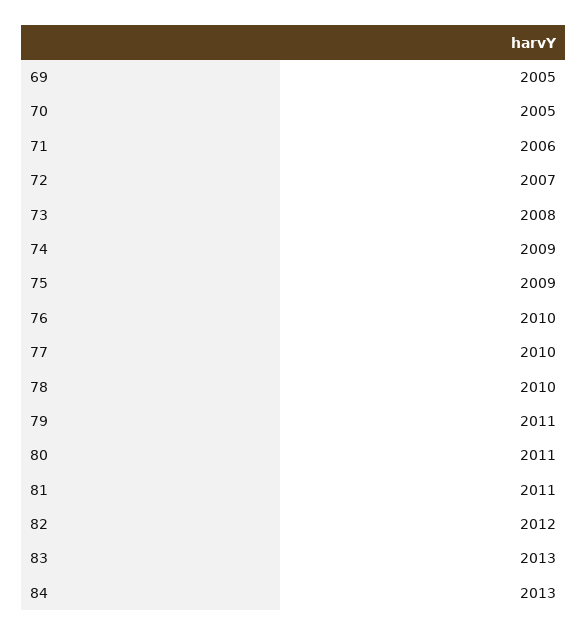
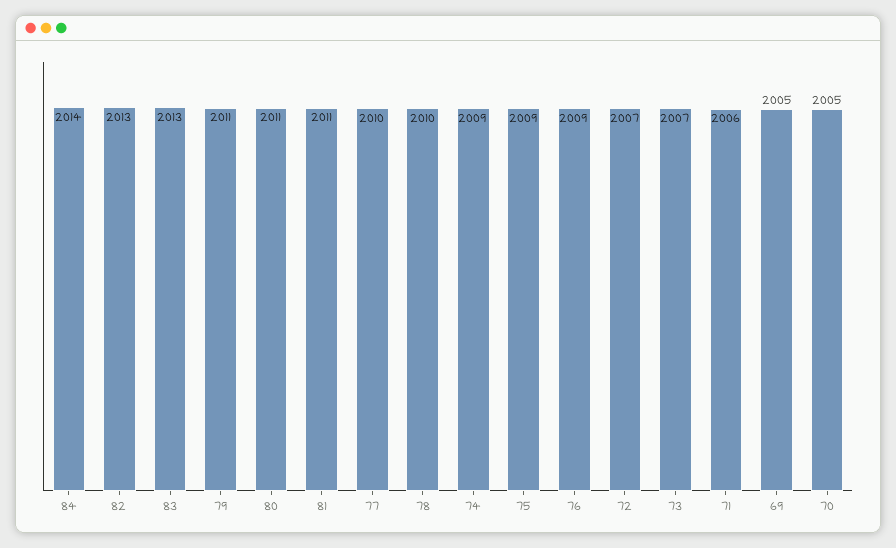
73: 2008 -> 2007
76: 2010 -> 2009
82: 2012 -> 2013
84: 2013 -> 2014

